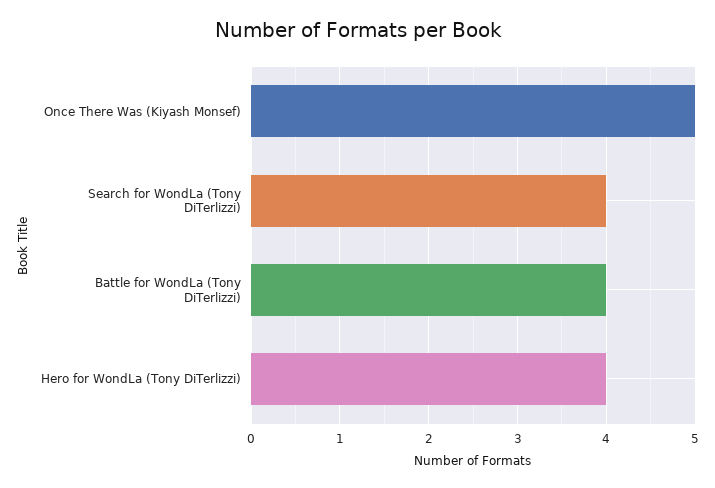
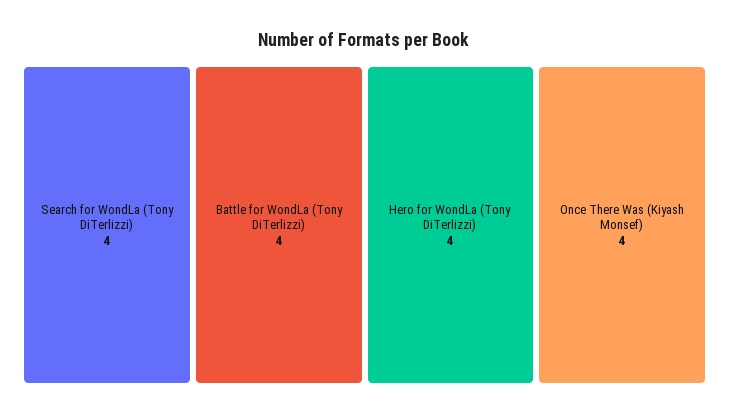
Once There Was (Kiyash Monsef): 5 -> 4

